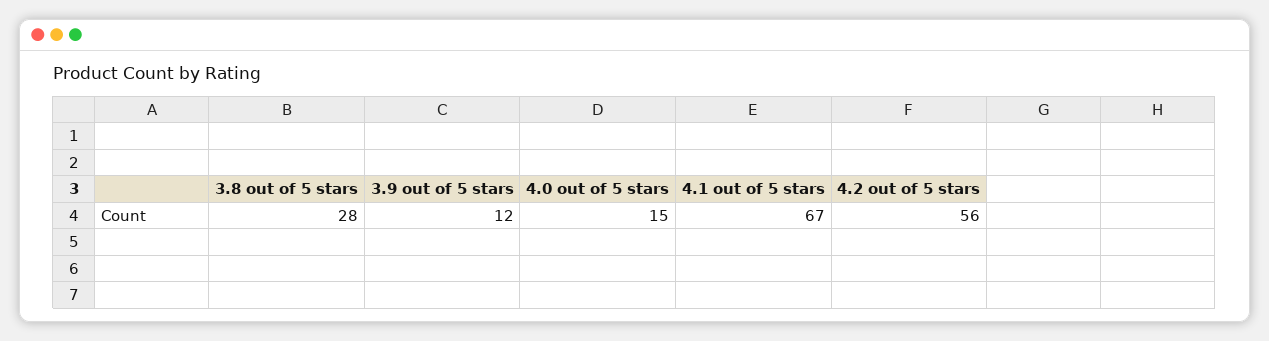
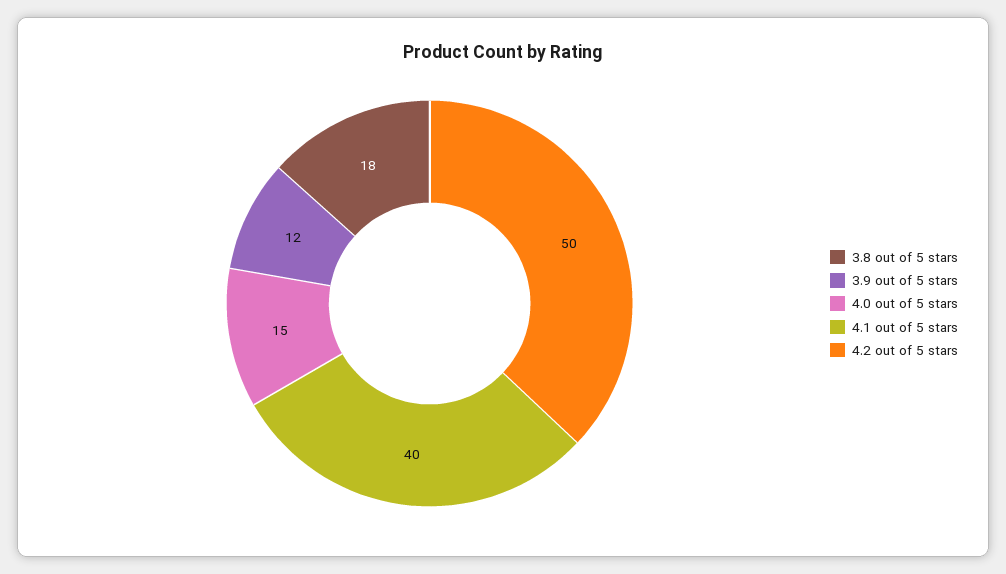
3.8 out of 5 stars: 28 -> 18
4.1 out of 5 stars: 67 -> 40
4.2 out of 5 stars: 56 -> 50

